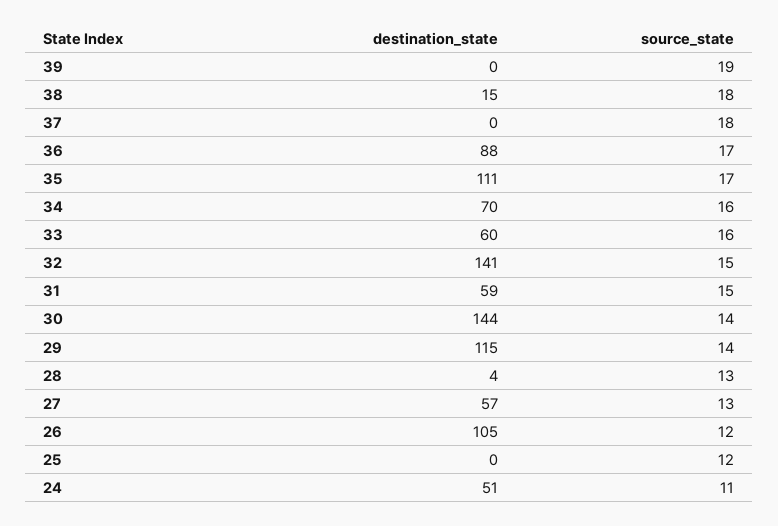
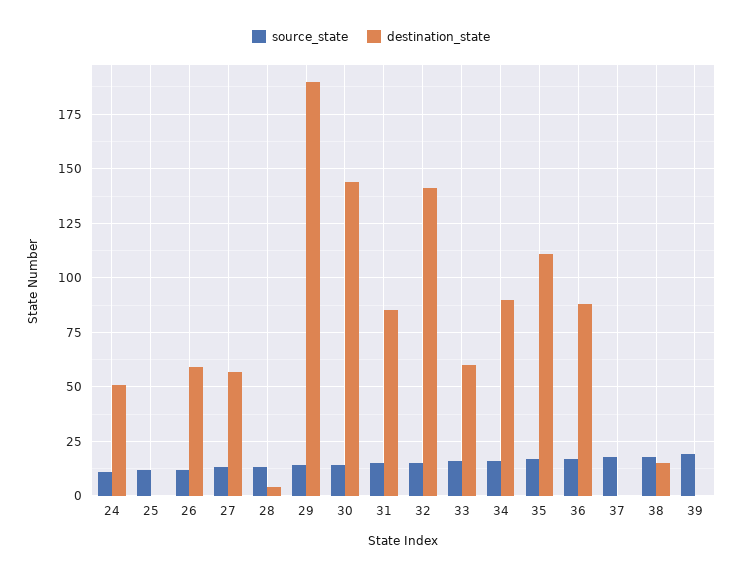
destination_state, 34: 70 -> 90
destination_state, 31: 59 -> 85
destination_state, 29: 115 -> 190
destination_state, 26: 105 -> 60

